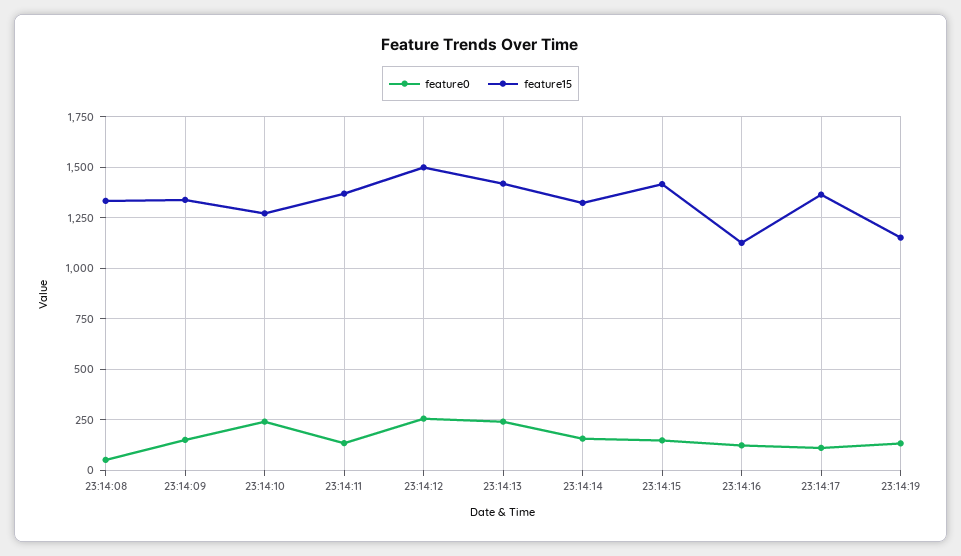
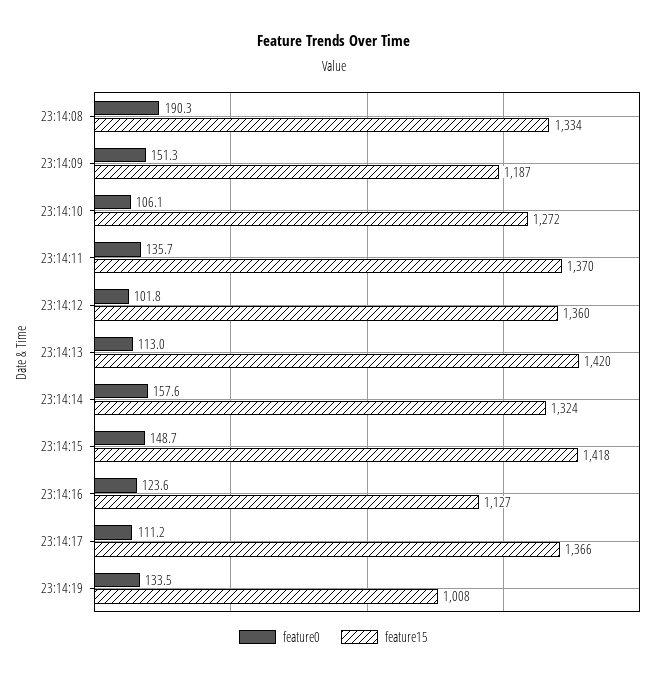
feature0, 23:14:08: 50 -> 190.3
feature15, 23:14:09: 1350 -> 1187
feature0, 23:14:10: 250 -> 106.1
feature0, 23:14:12: 250 -> 101.8
feature15, 23:14:12: 1500 -> 1360
feature0, 23:14:13: 250 -> 113
feature15, 23:14:19: 1150 -> 1008

